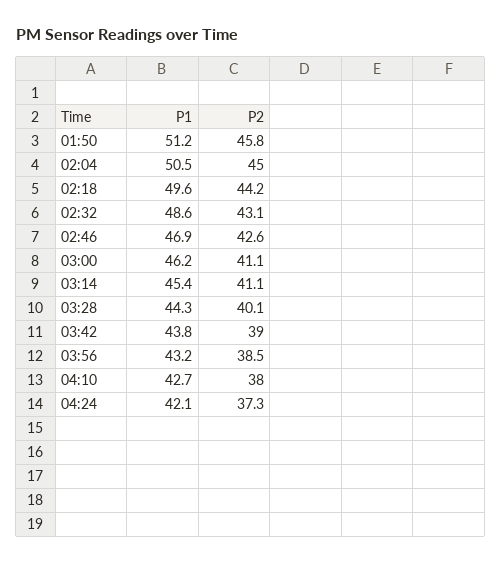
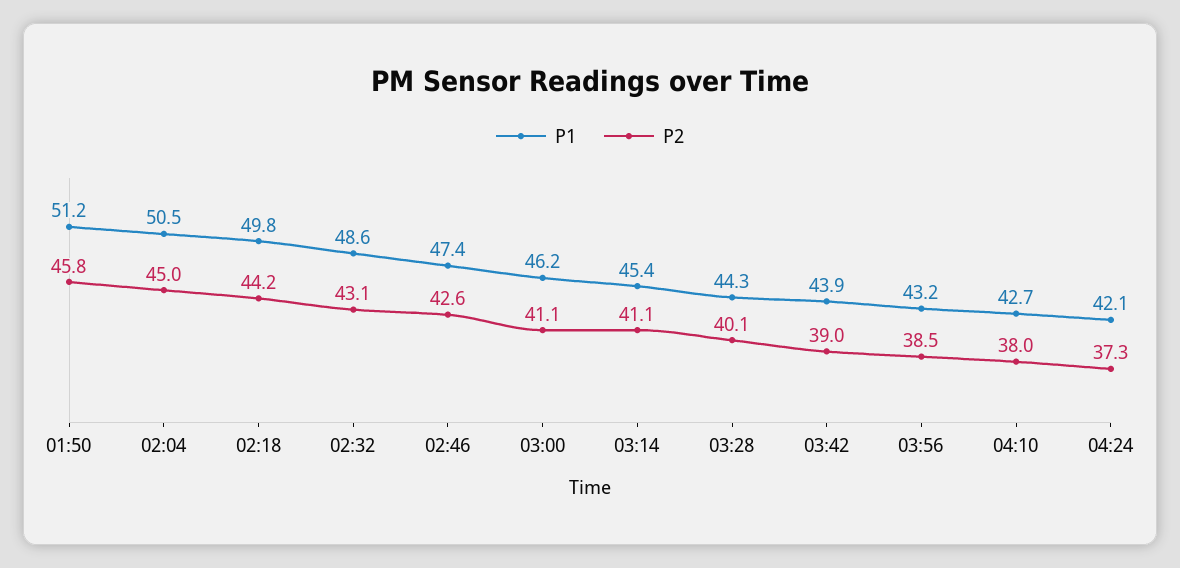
P1, 02:18: 49.6 -> 49.8
P1, 02:46: 46.9 -> 47.4
P1, 03:42: 43.8 -> 43.9

